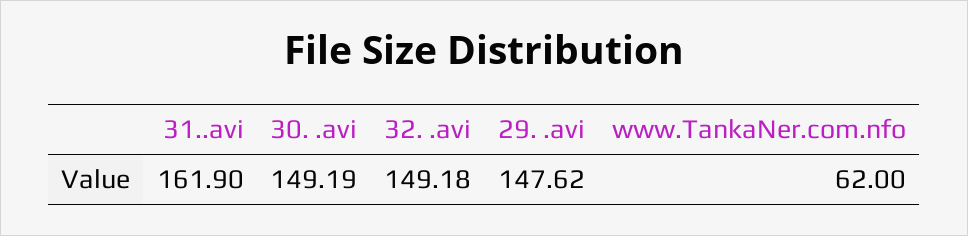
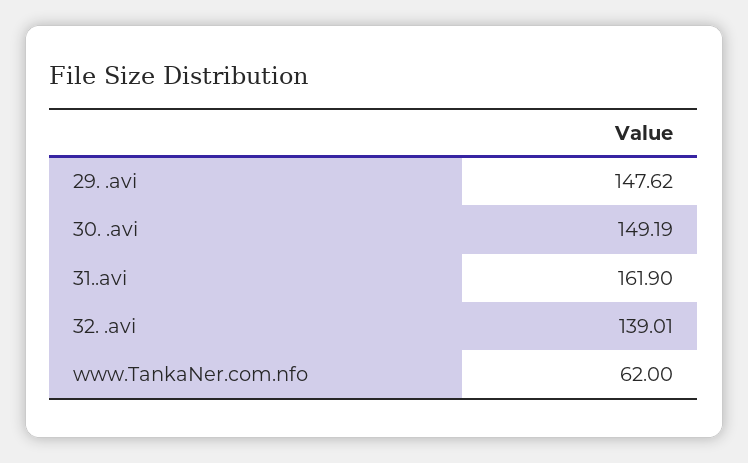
32. .avi: 149.18 -> 139.01

